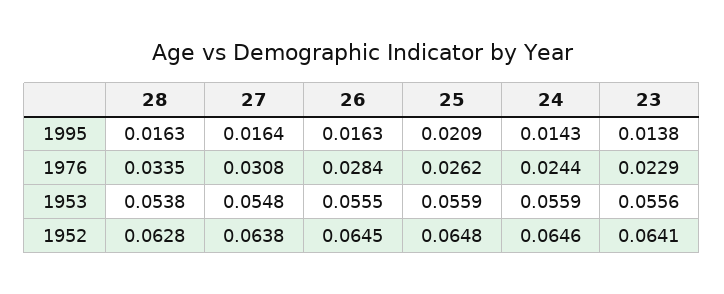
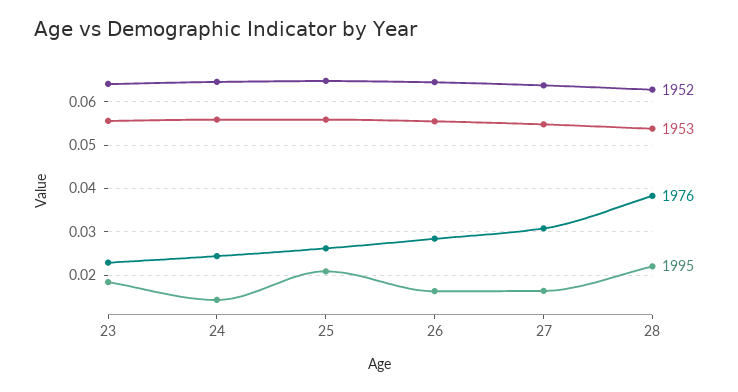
1995, 28: 0.0163 -> 0.022
1995, 23: 0.0138 -> 0.018
1976, 28: 0.0335 -> 0.038

